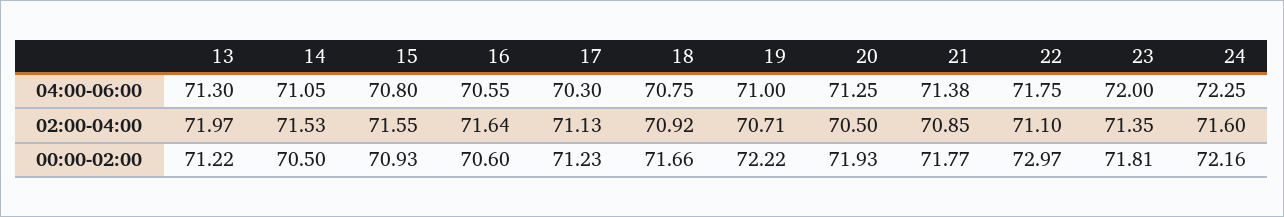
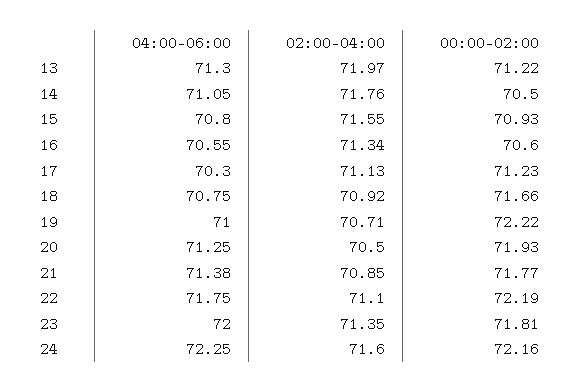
14, 02:00-04:00: 71.53 -> 71.76
16, 02:00-04:00: 71.64 -> 71.34
22, 00:00-02:00: 72.97 -> 72.19

